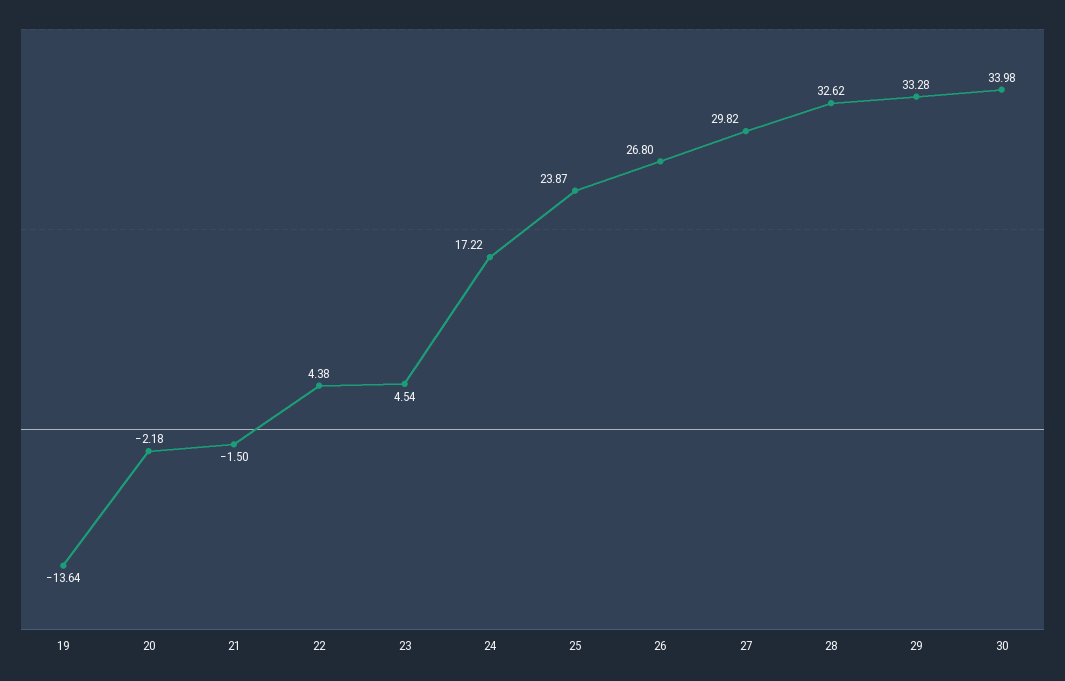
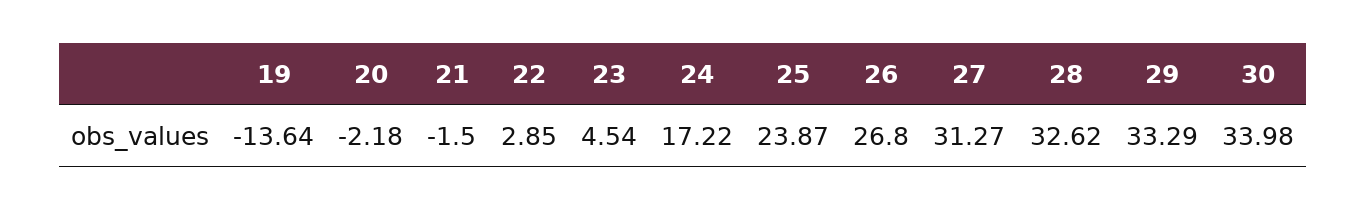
22: 4.38 -> 2.85
27: 29.82 -> 31.27
29: 33.28 -> 33.29

